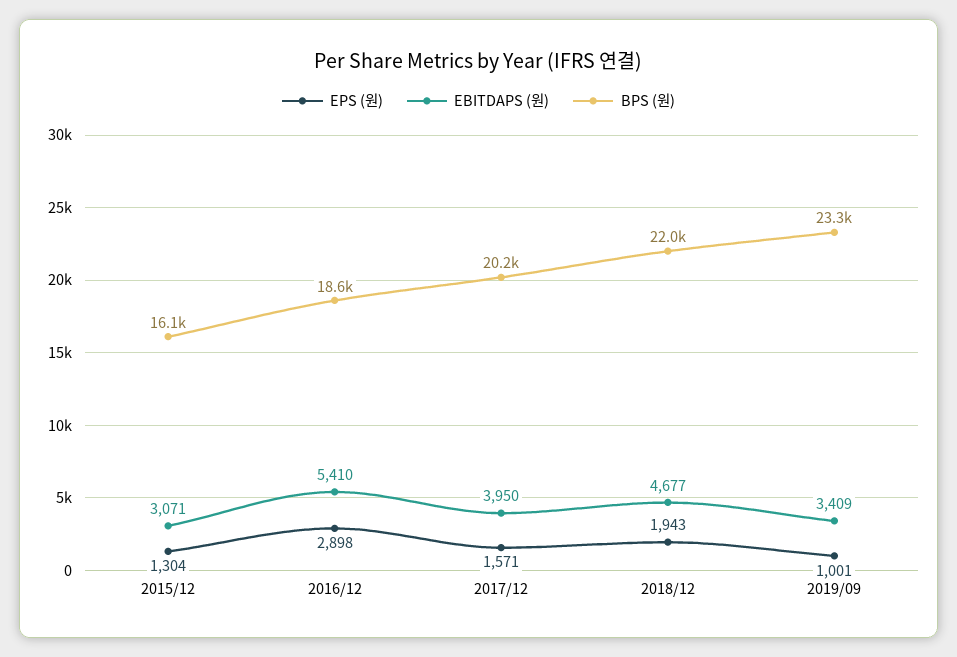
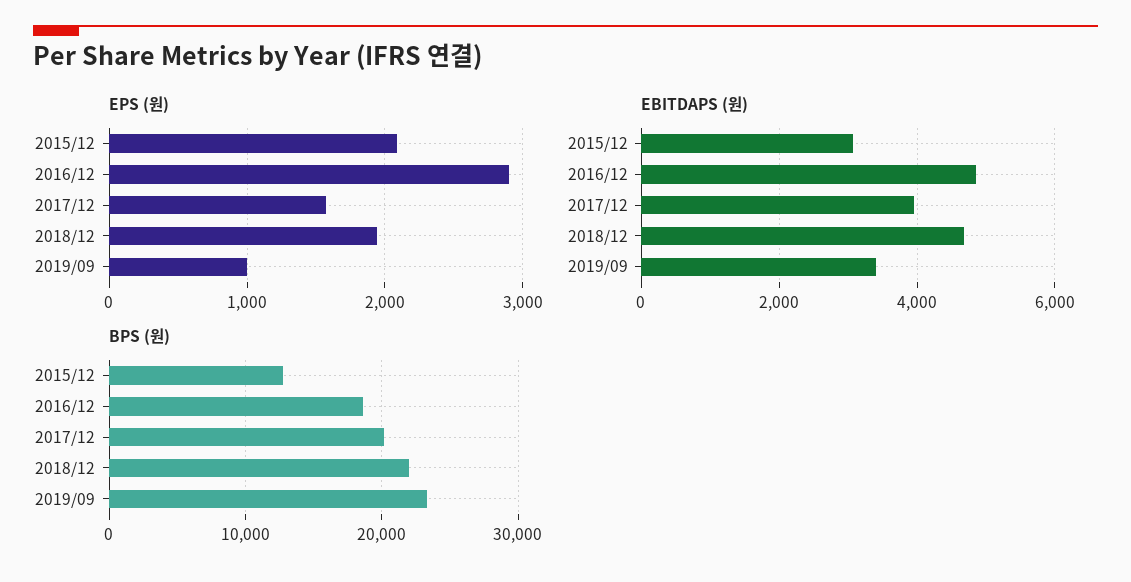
EPS (원), 2015/12: 1304 -> 2100
BPS (원), 2015/12: 16100 -> 13000
EBITDAPS (원), 2016/12: 5410 -> 4800

